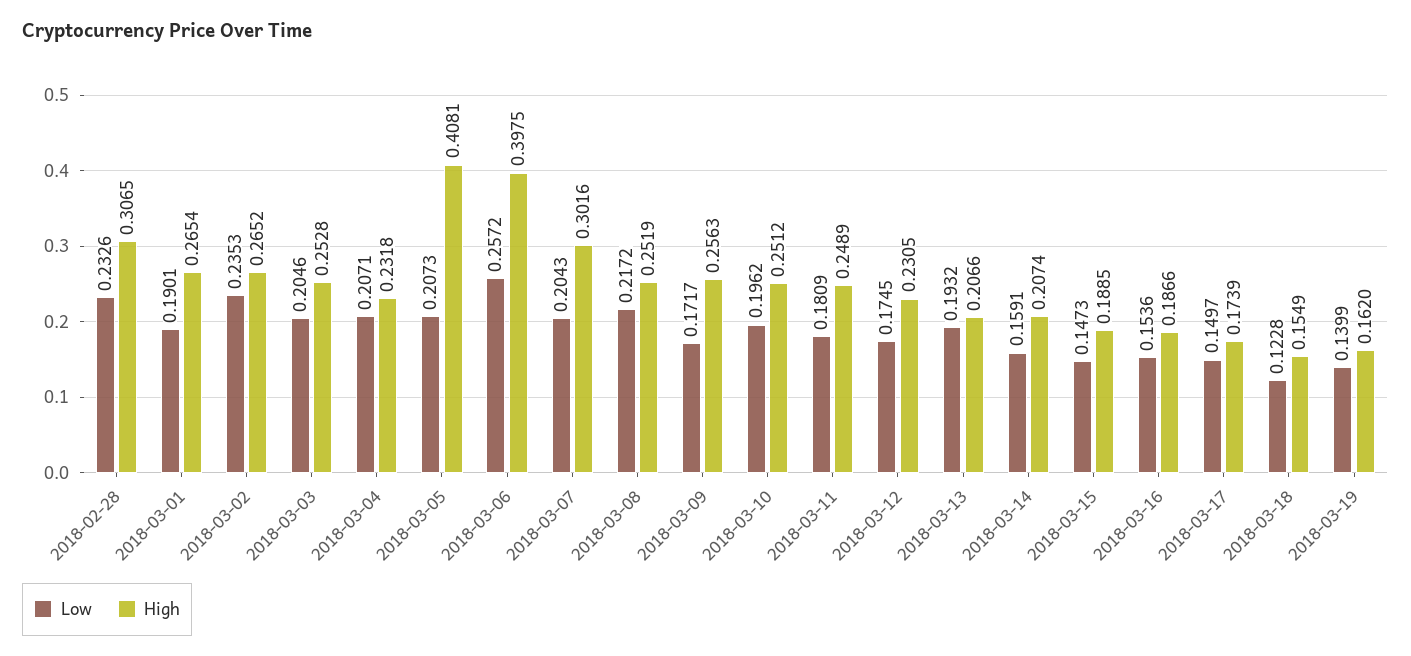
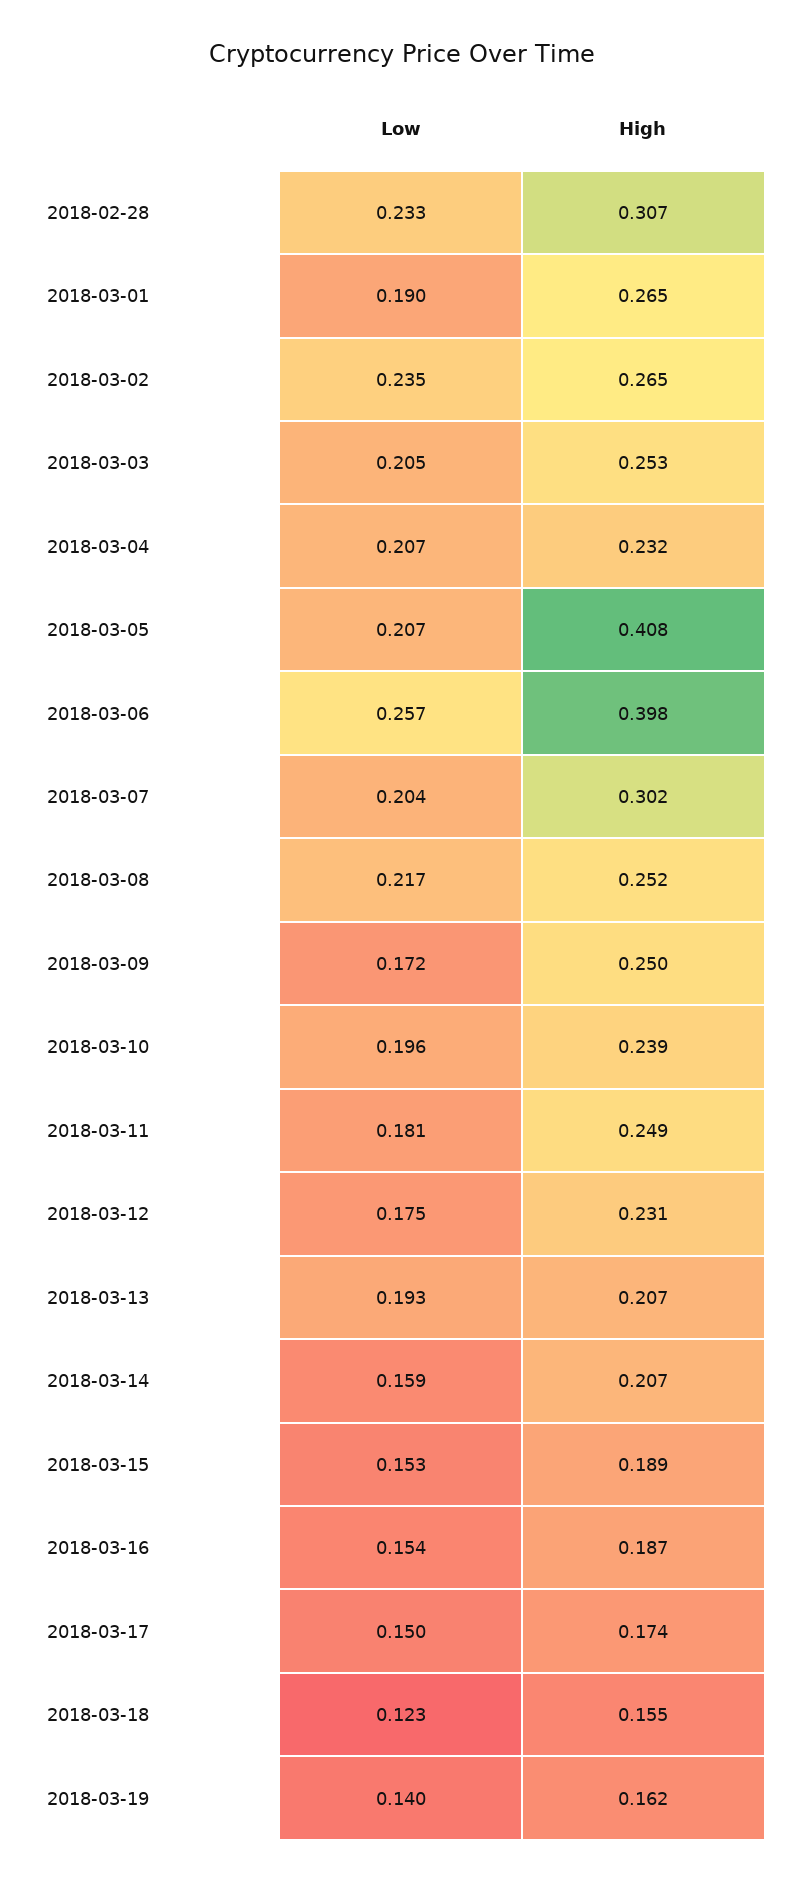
High, 2018-03-09: 0.2563 -> 0.25
High, 2018-03-10: 0.2512 -> 0.239
Low, 2018-03-15: 0.1473 -> 0.153

